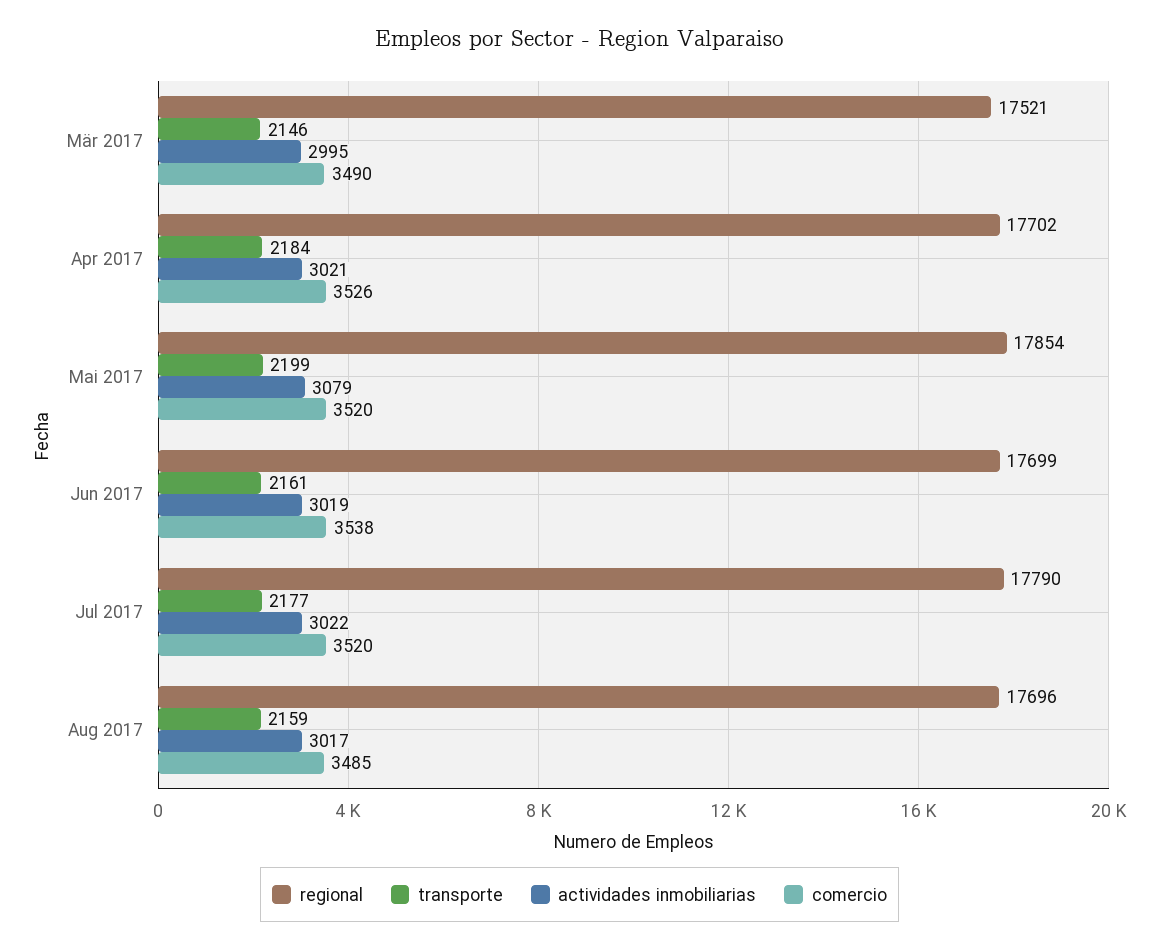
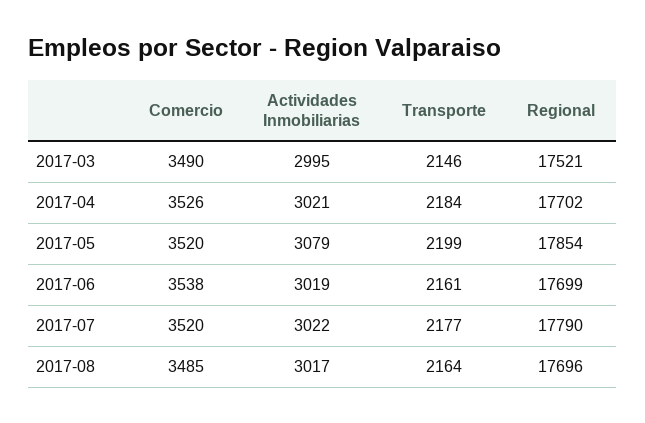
transporte, Aug 2017: 2159 -> 2164

